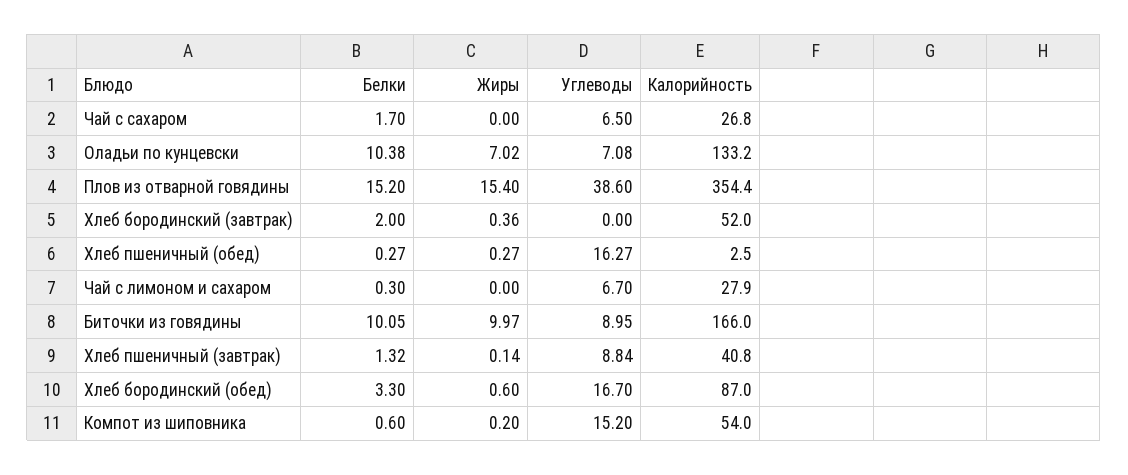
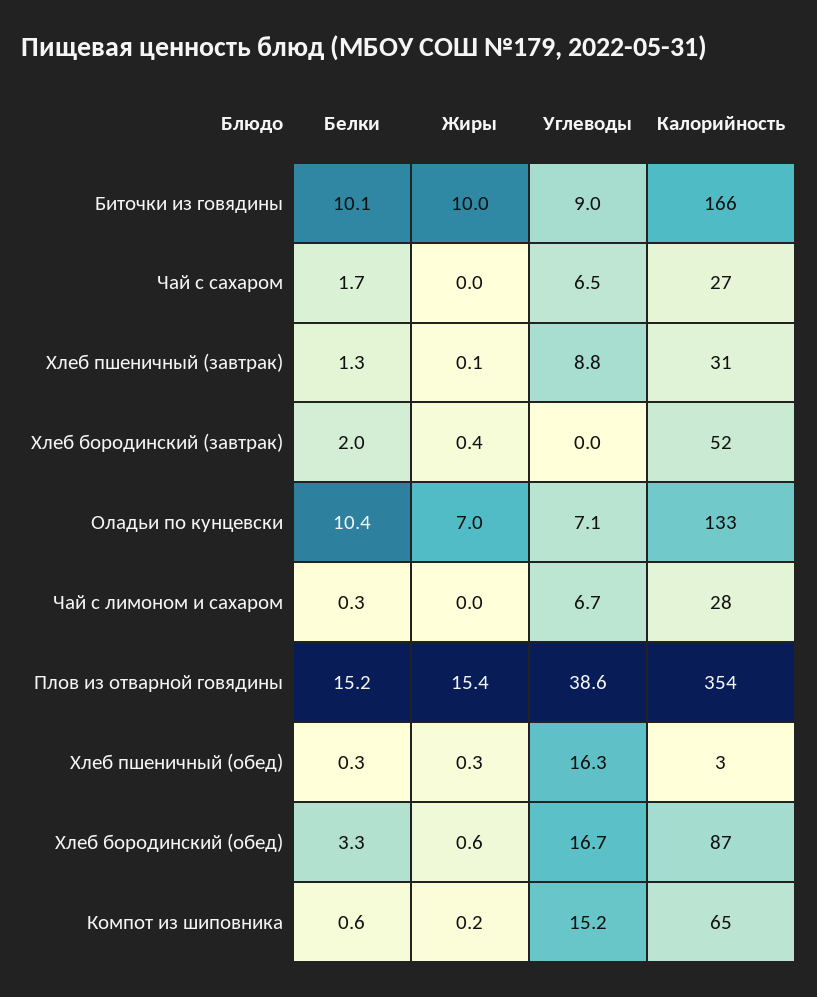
Калорийность, Хлеб пшеничный (завтрак): 40.8 -> 31
Калорийность, Компот из шиповника: 54 -> 65

